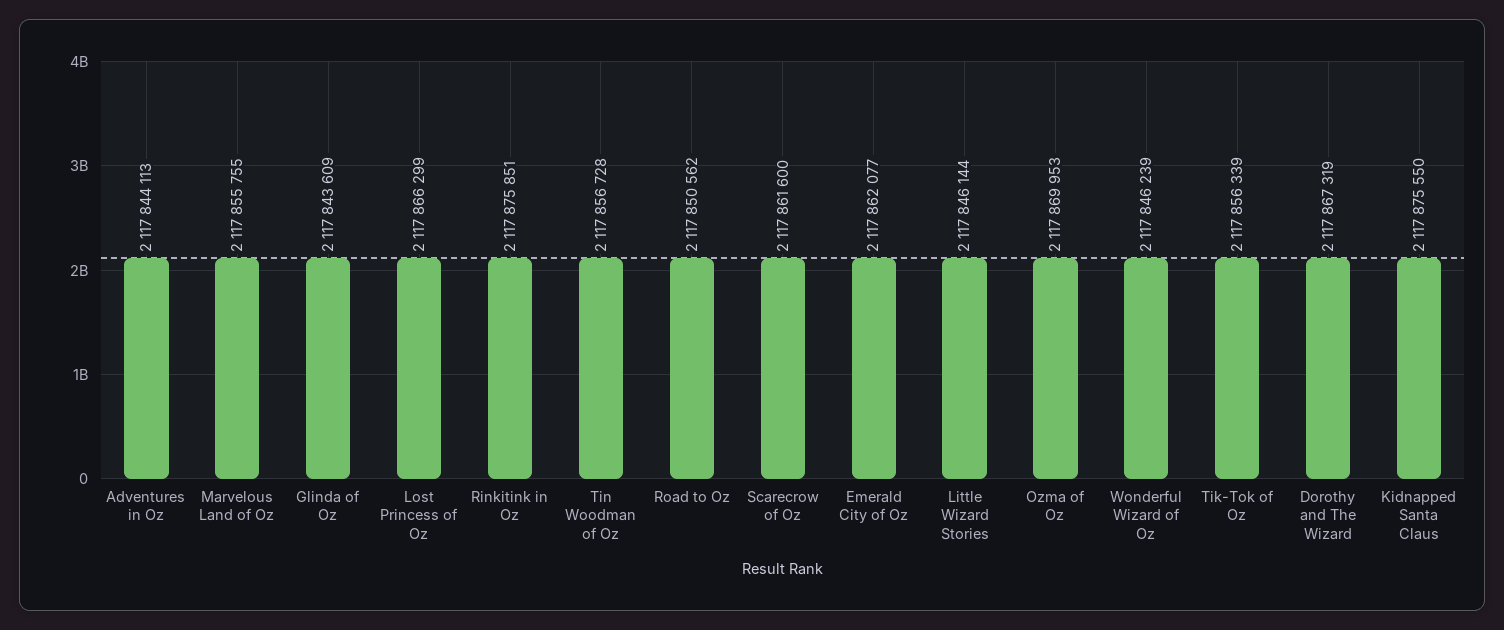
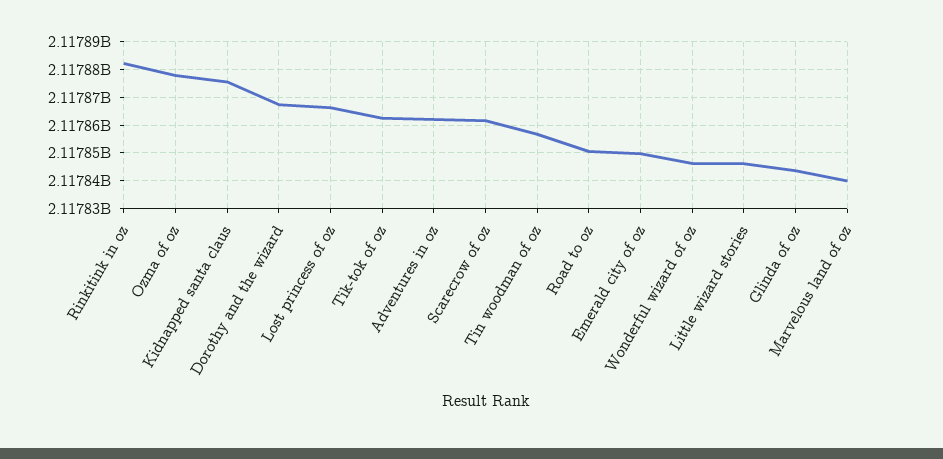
Adventures in Oz: 2117844113 -> 2117862500
Marvelous Land of Oz: 2117855755 -> 2117840000
Rinkitink in Oz: 2117875851 -> 2117882500
Emerald City of Oz: 2117862077 -> 2117850000
Ozma of Oz: 2117869953 -> 2117877500
Tik-Tok of Oz: 2117856339 -> 2117862500

